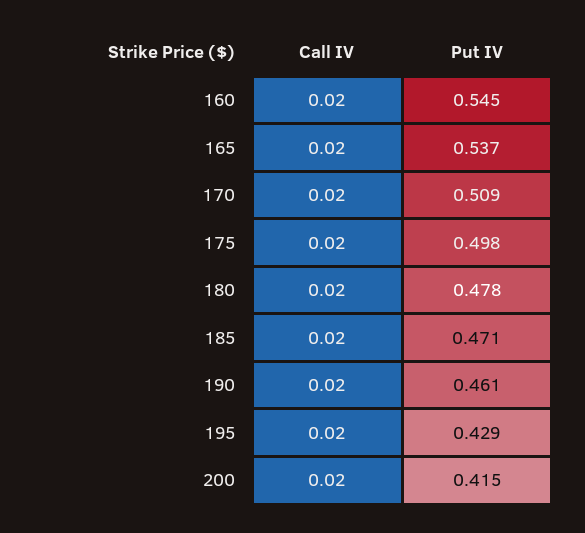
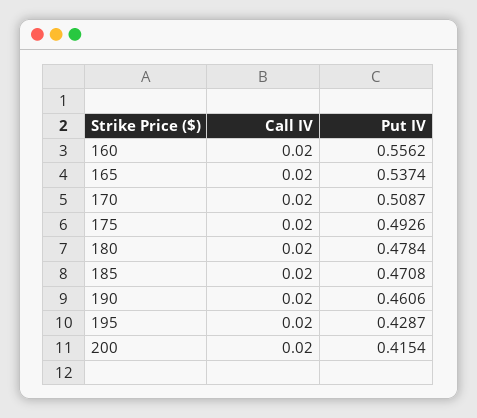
Put IV, 160: 0.545 -> 0.5562
Put IV, 175: 0.498 -> 0.4926

